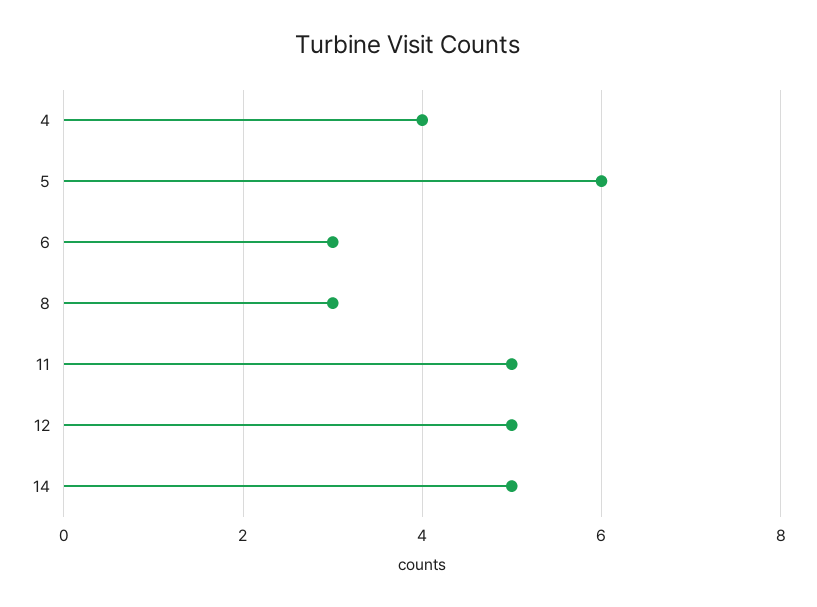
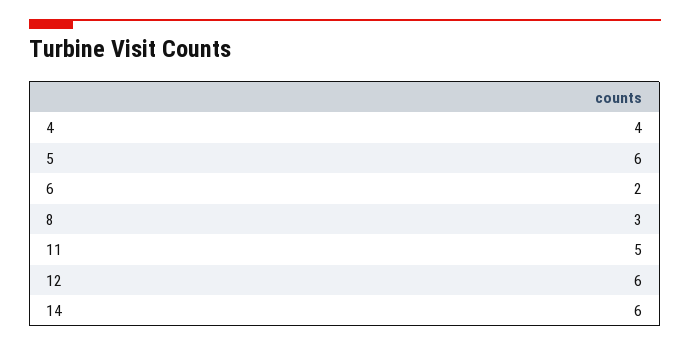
6: 3 -> 2
12: 5 -> 6
14: 5 -> 6

